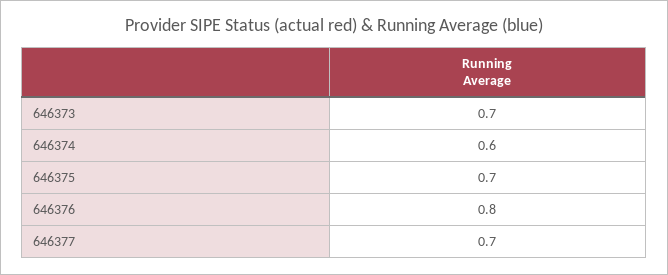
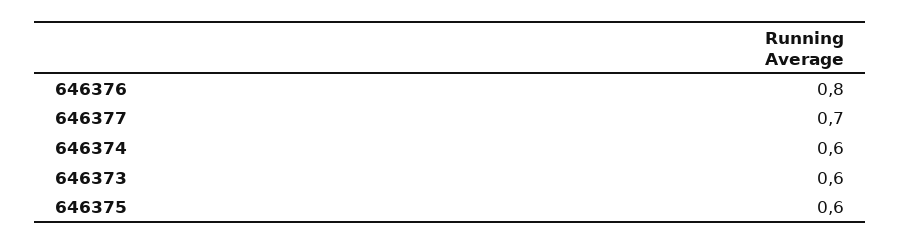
646373: 0.7 -> 0.6
646375: 0.7 -> 0.6

